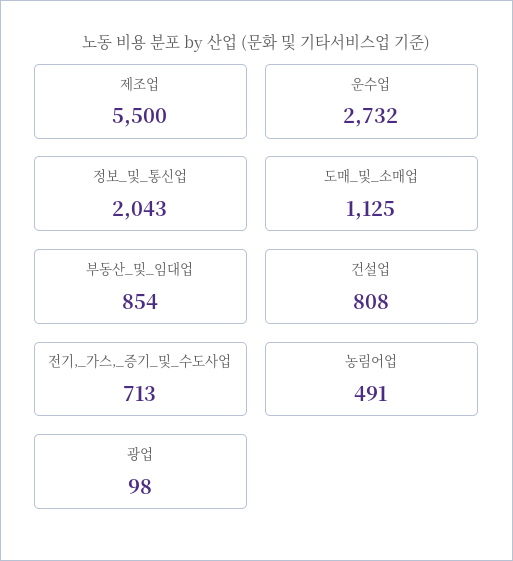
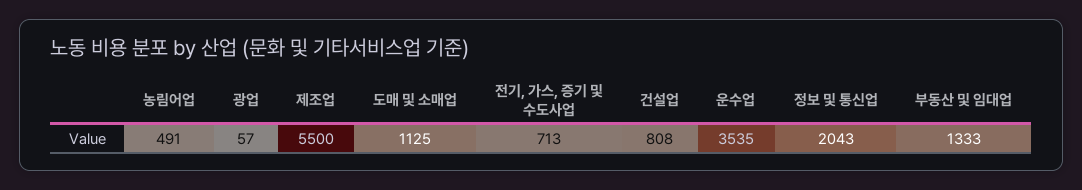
운수업: 2732 -> 3535
부동산_및_임대업: 854 -> 1333
광업: 98 -> 57

